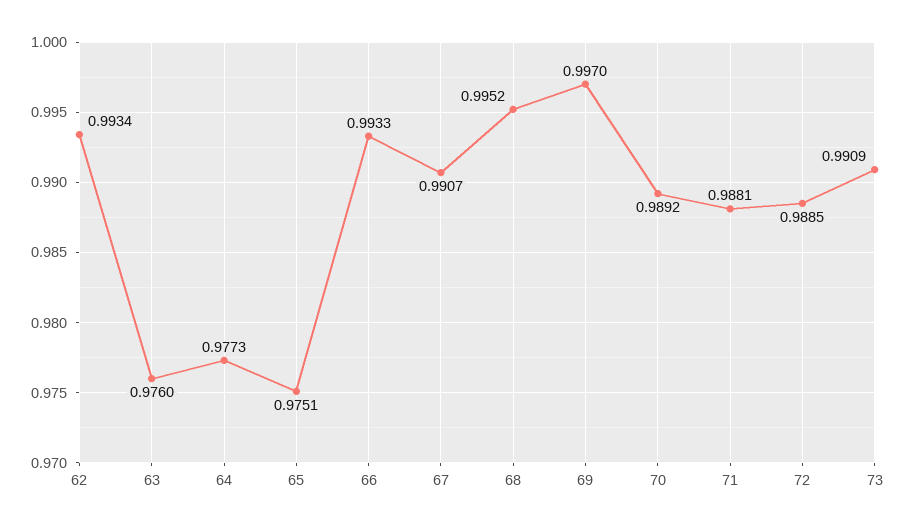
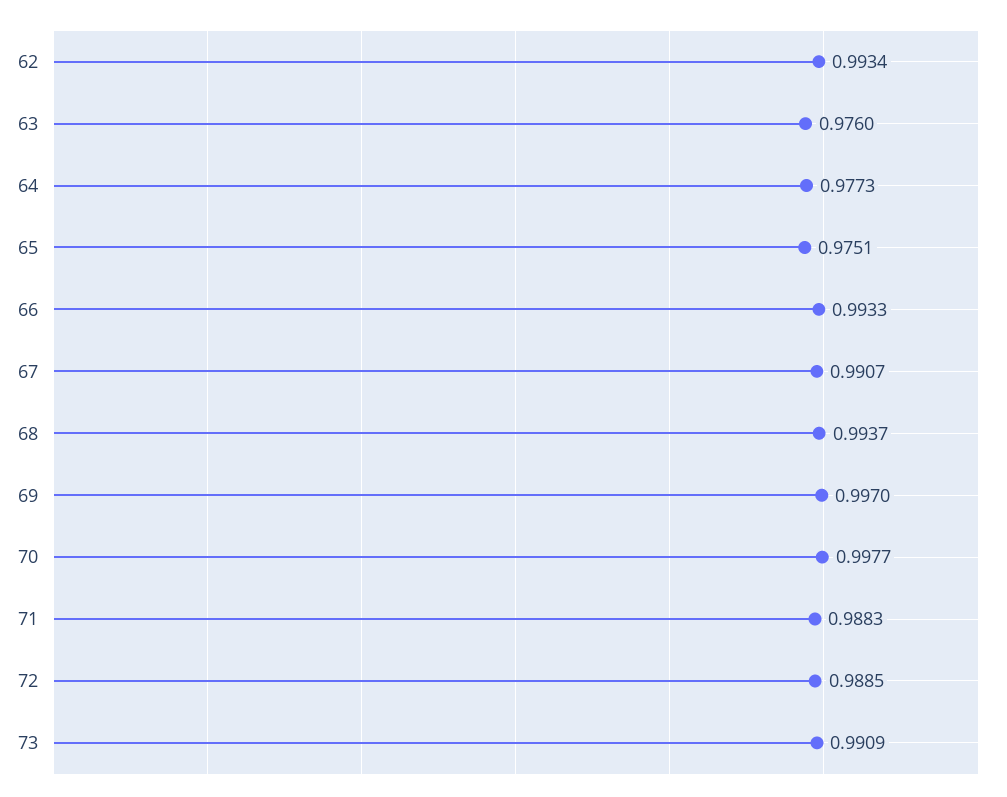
68: 0.9952 -> 0.9937
70: 0.9892 -> 0.9977
71: 0.9881 -> 0.9883

